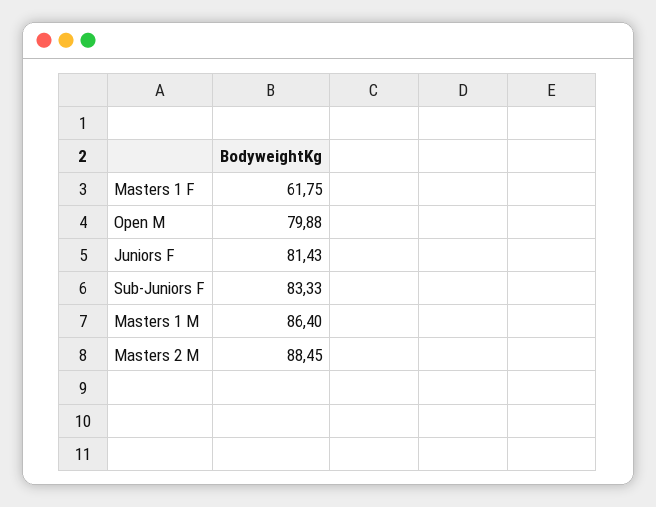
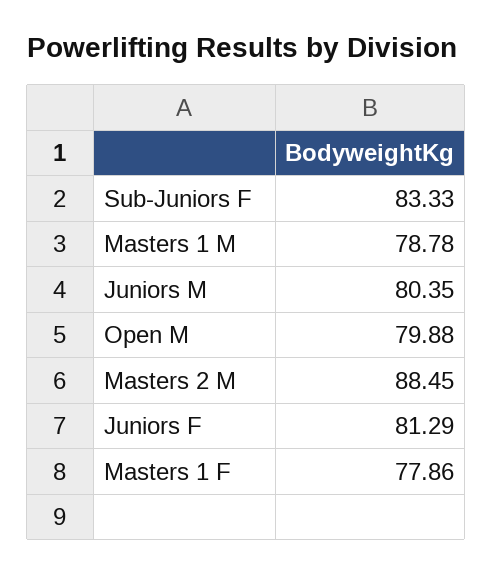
Masters 1 F: 61.75 -> 77.86
Juniors F: 81.43 -> 81.29
Masters 1 M: 86.4 -> 78.78
Juniors M: none -> 80.35

